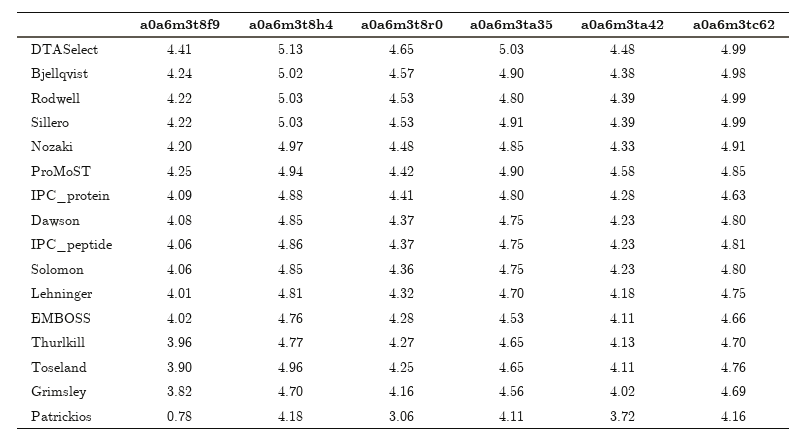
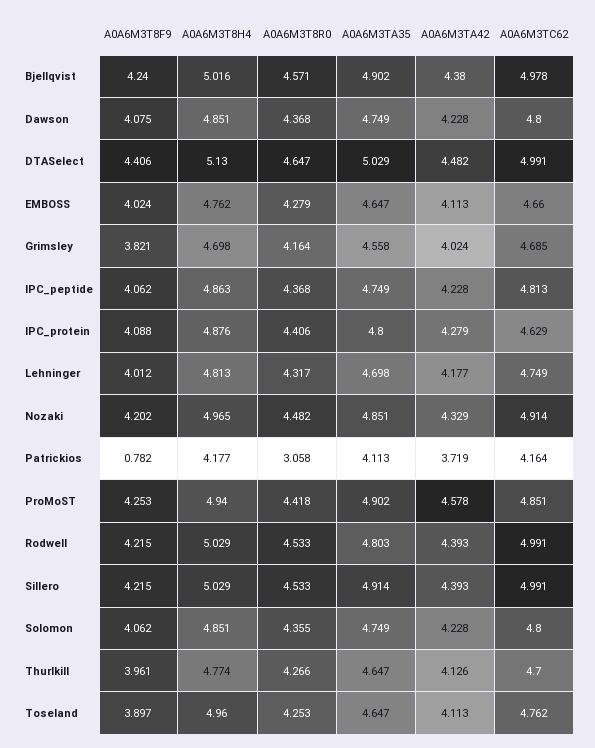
a0a6m3ta35, EMBOSS: 4.53 -> 4.647

